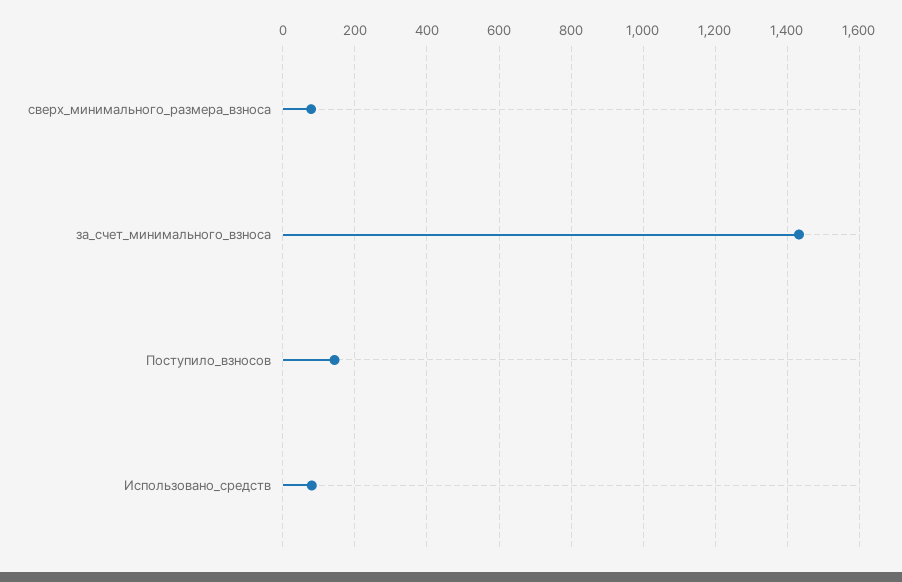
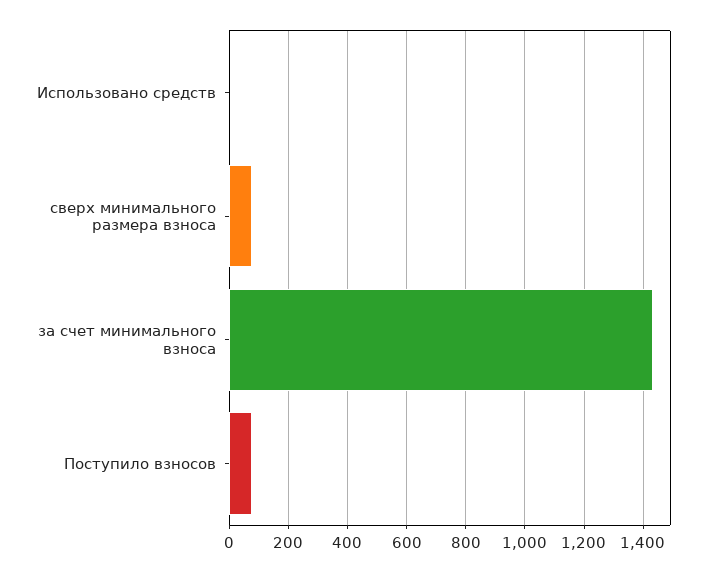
Поступило_взносов: 140 -> 75
Использовано_средств: 80 -> 0

